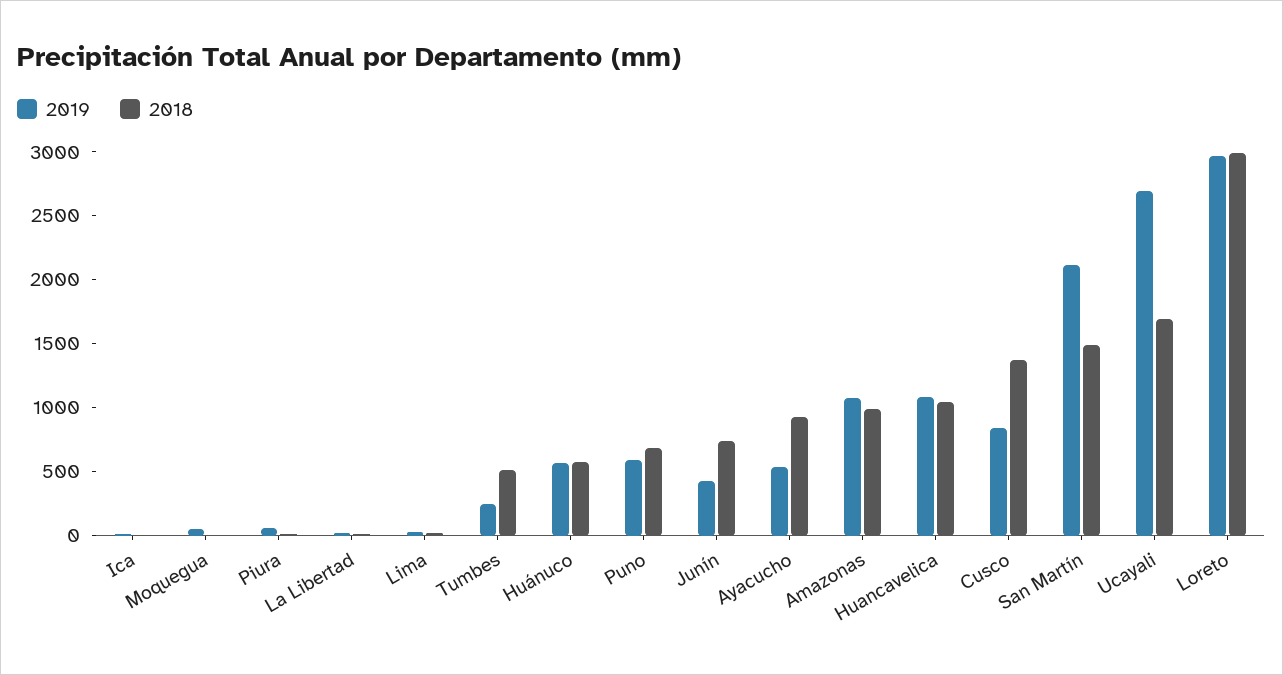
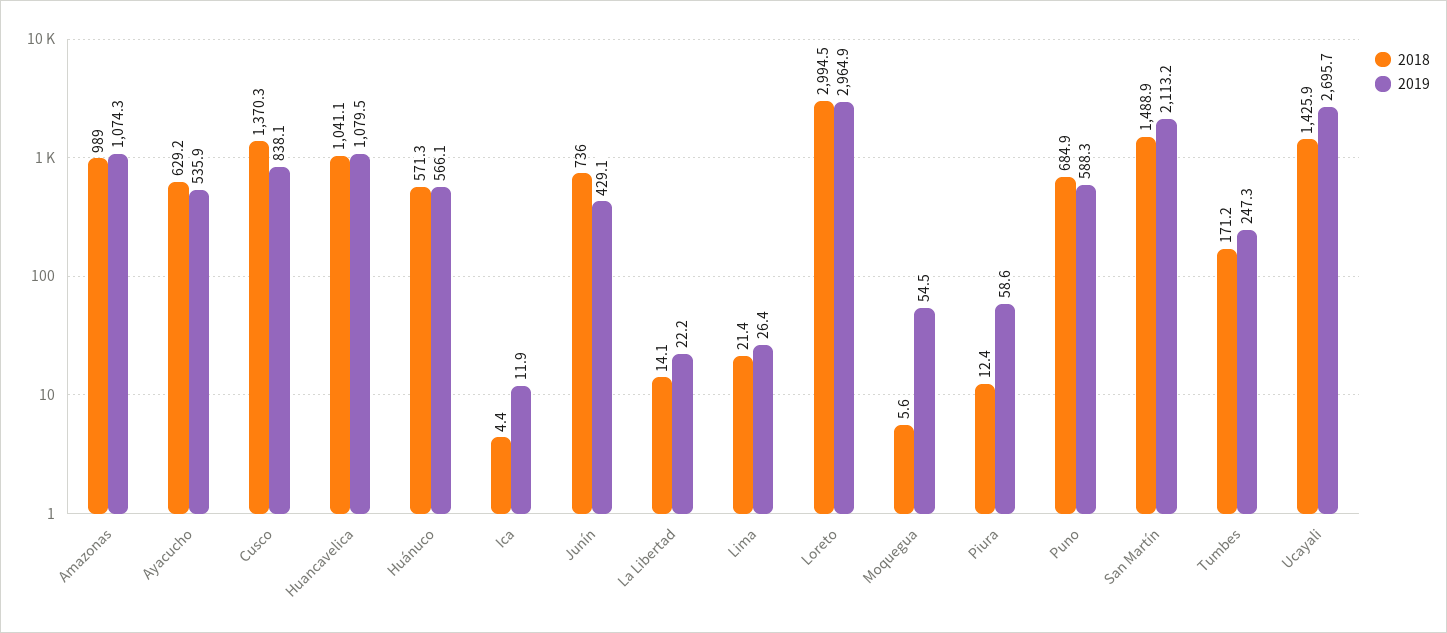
2018, Tumbes: 500 -> 171.2
2018, Ayacucho: 900 -> 629.2
2018, Ucayali: 1700 -> 1425.9

